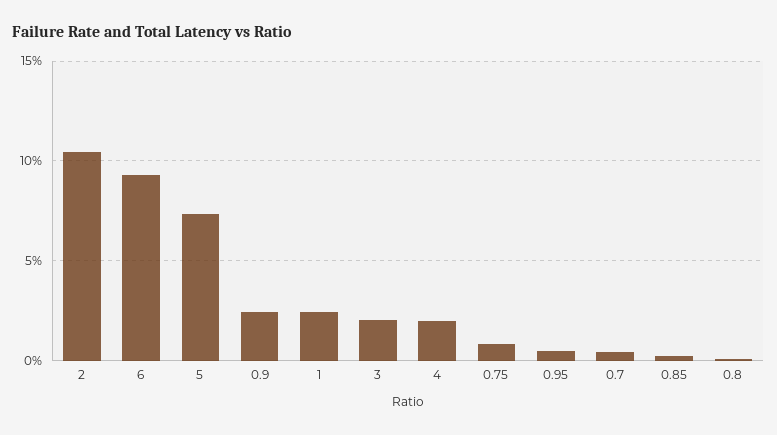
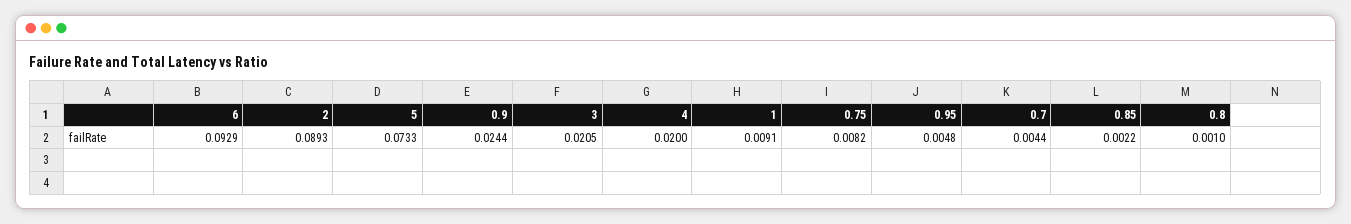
2: 0.105 -> 0.0893
1: 0.025 -> 0.0091

